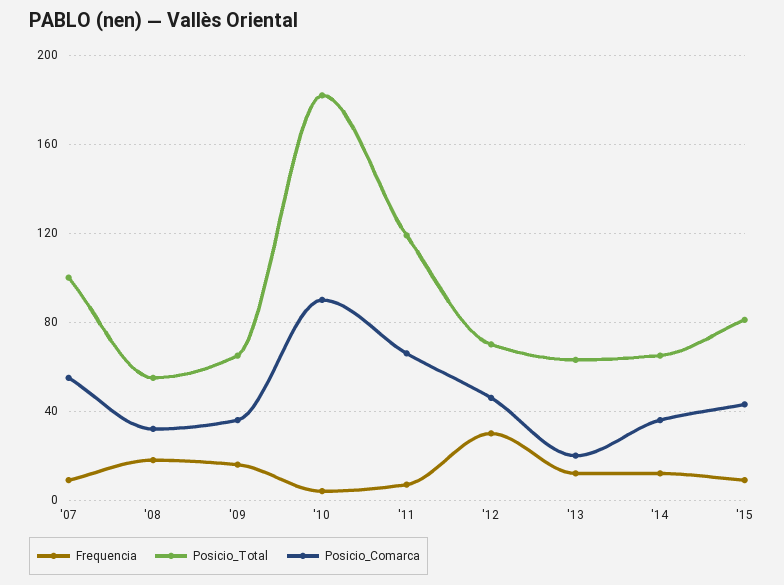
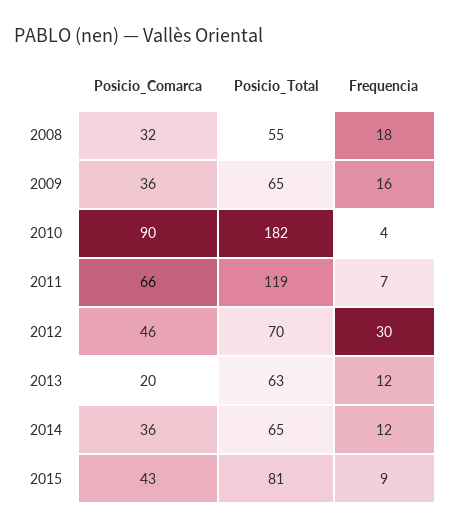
Frequencia, '07: 10 -> none
Posicio_Total, '07: 100 -> none
Posicio_Comarca, '07: 55 -> none

